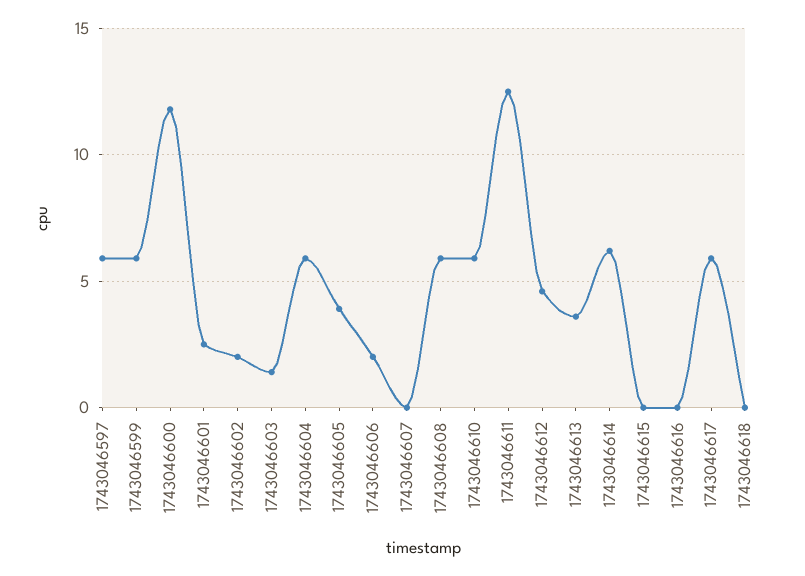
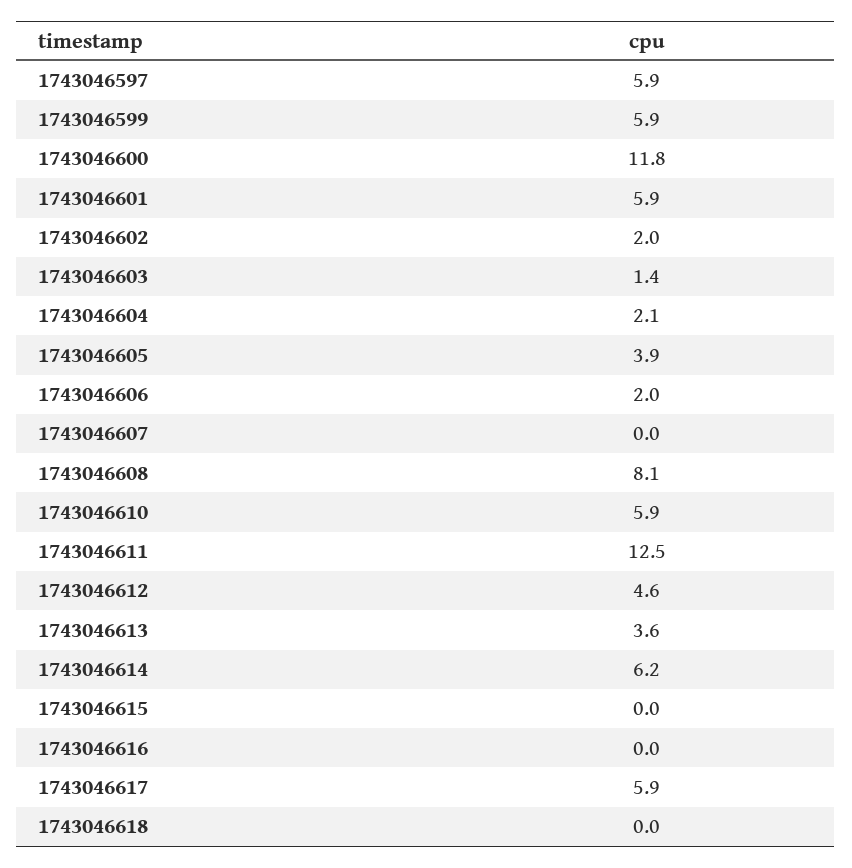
1743046601: 2.5 -> 5.9
1743046604: 6 -> 2.1
1743046608: 6 -> 8.1

